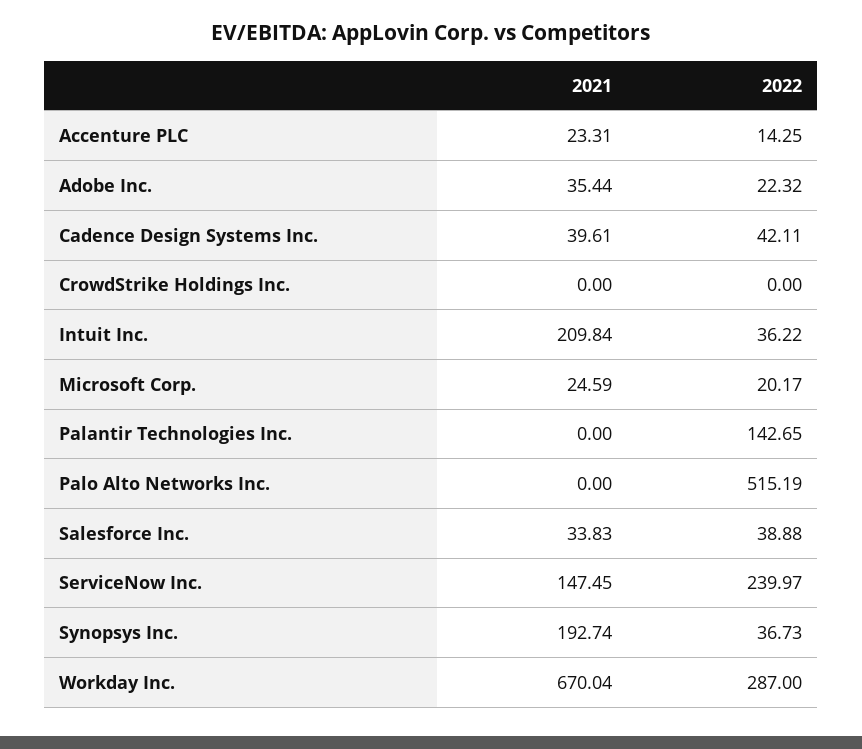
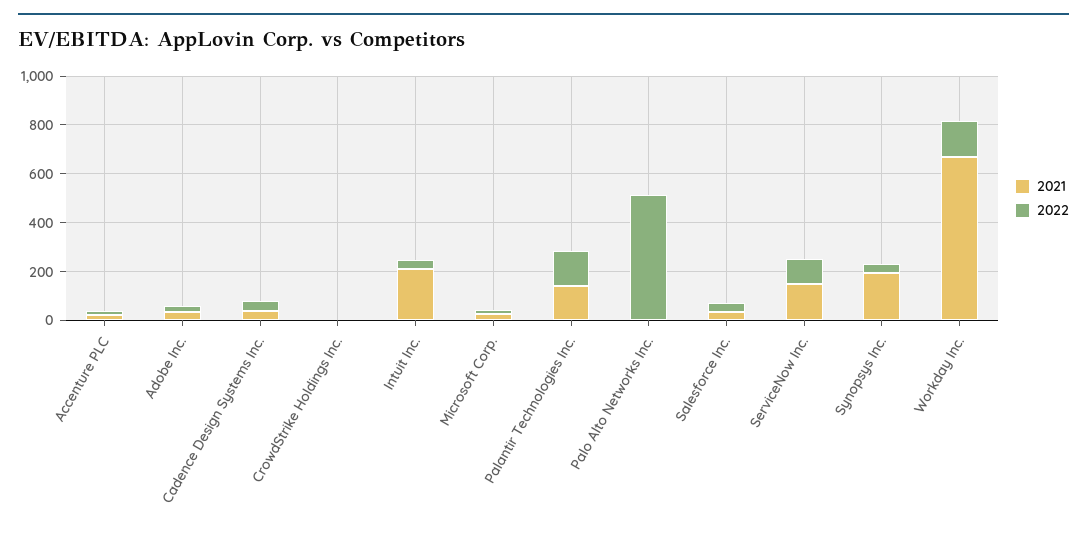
2021, Palantir Technologies Inc.: 0 -> 150
2022, ServiceNow Inc.: 239.97 -> 100
2022, Workday Inc.: 287 -> 150

